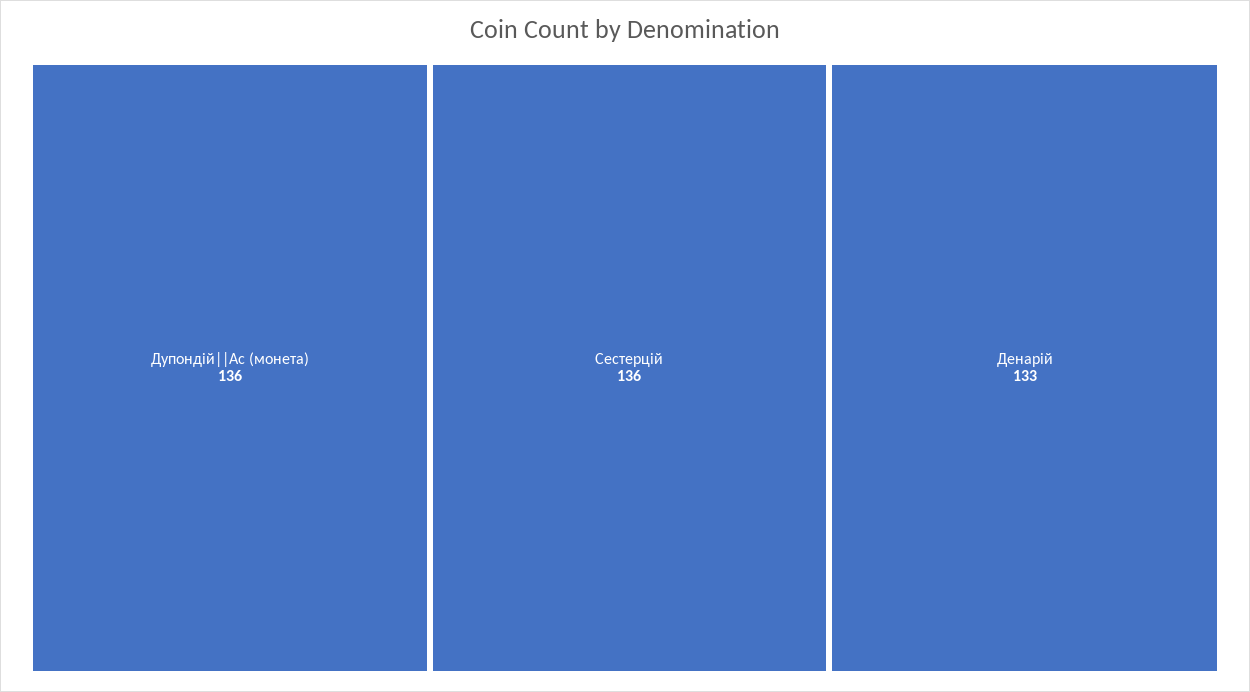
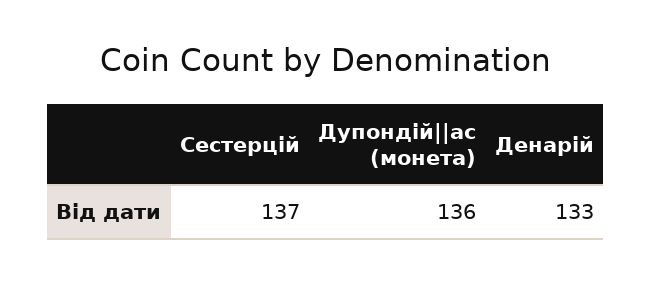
Сестерцій: 136 -> 137

